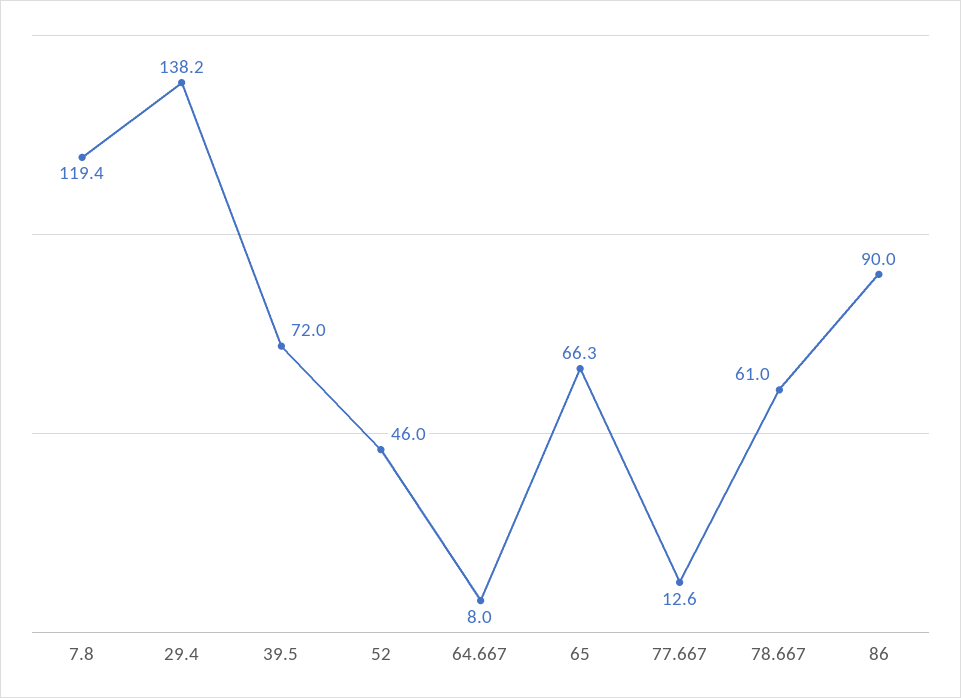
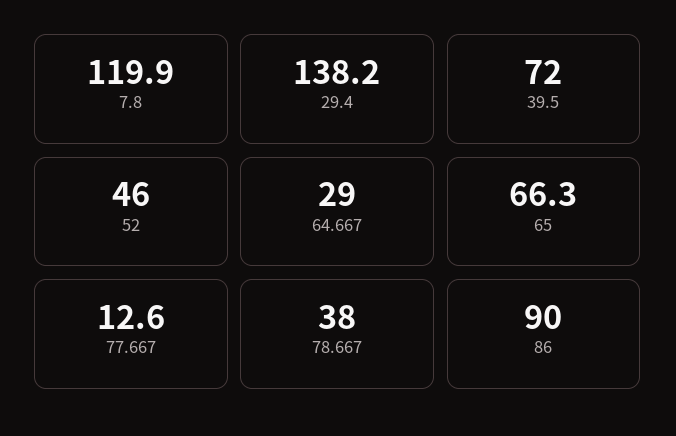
7.8: 119.4 -> 119.9
64.667: 8 -> 29
78.667: 61 -> 38

